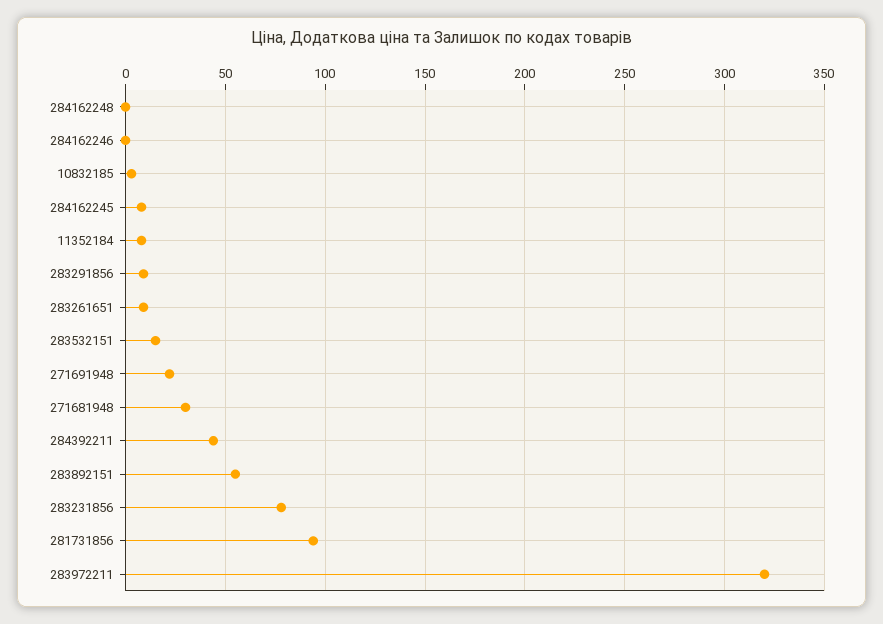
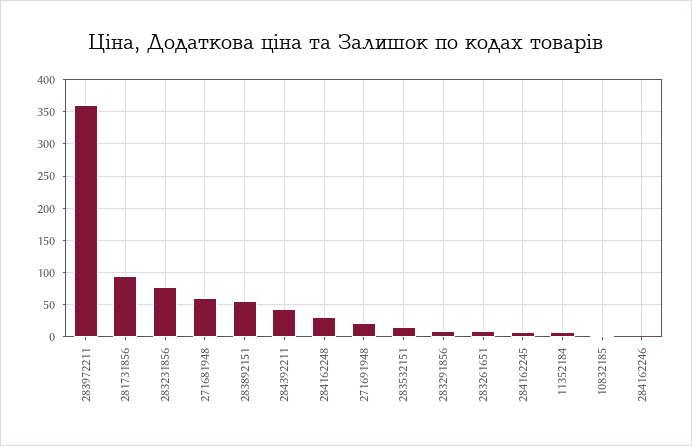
284162248: 0 -> 30
271681948: 30 -> 60
283972211: 320 -> 360

